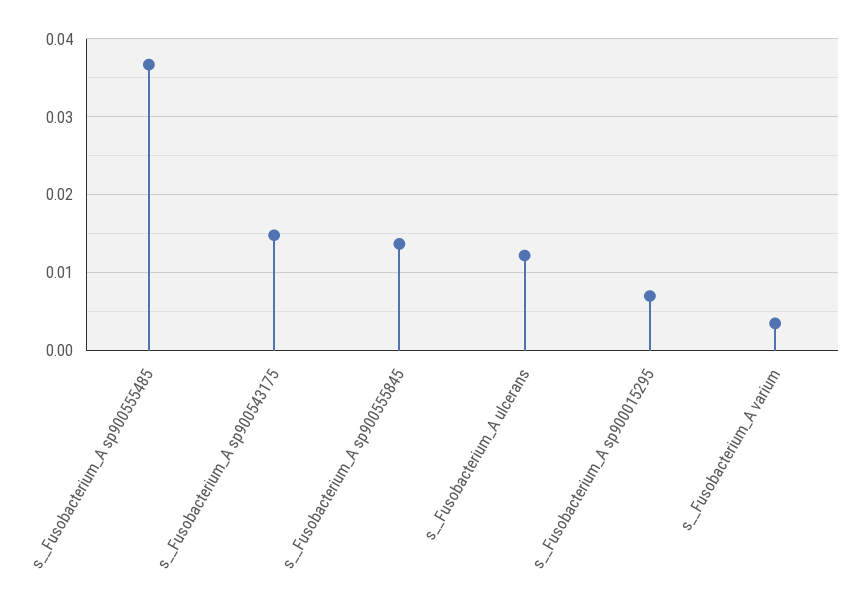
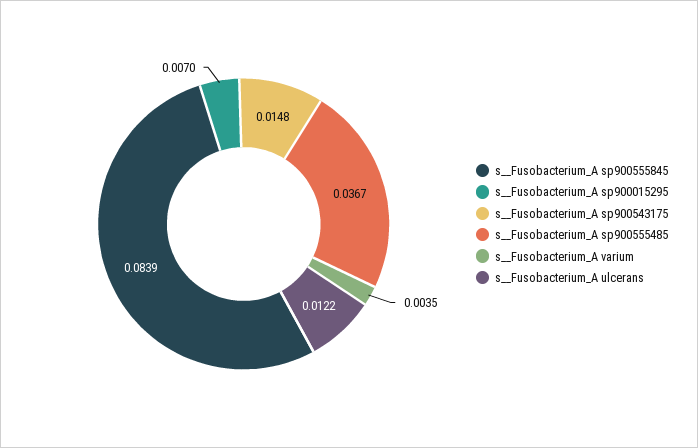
s__Fusobacterium_A sp900555845: 0.014 -> 0.0839

